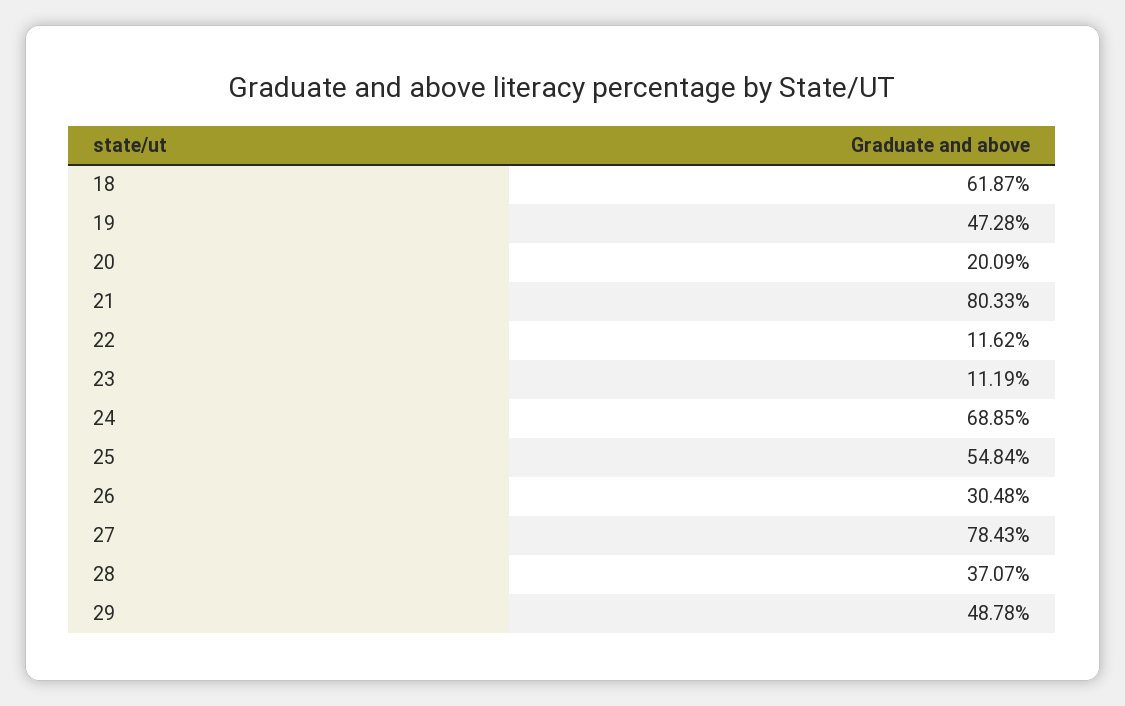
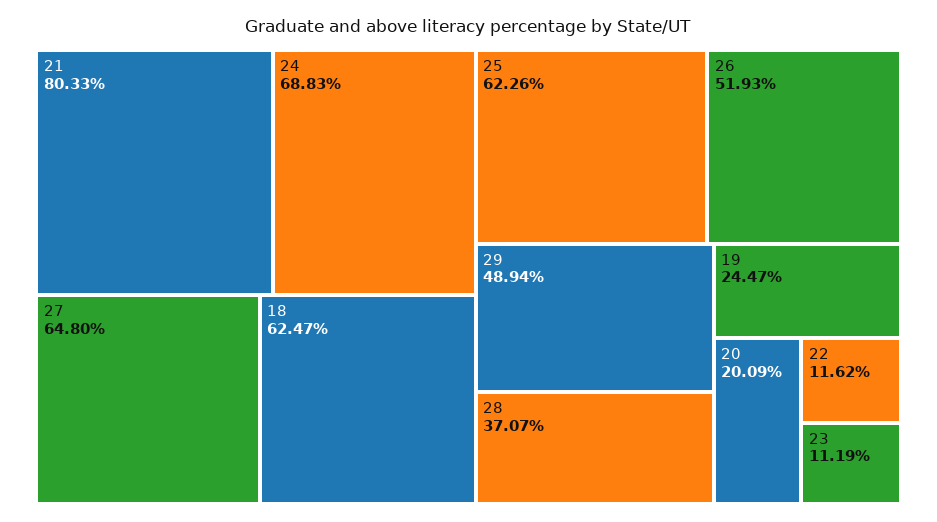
18: 61.87 -> 62.47
19: 47.28 -> 24.47
24: 68.85 -> 68.83
25: 54.84 -> 62.26
26: 30.48 -> 51.93
27: 78.43 -> 64.8
29: 48.78 -> 48.94

